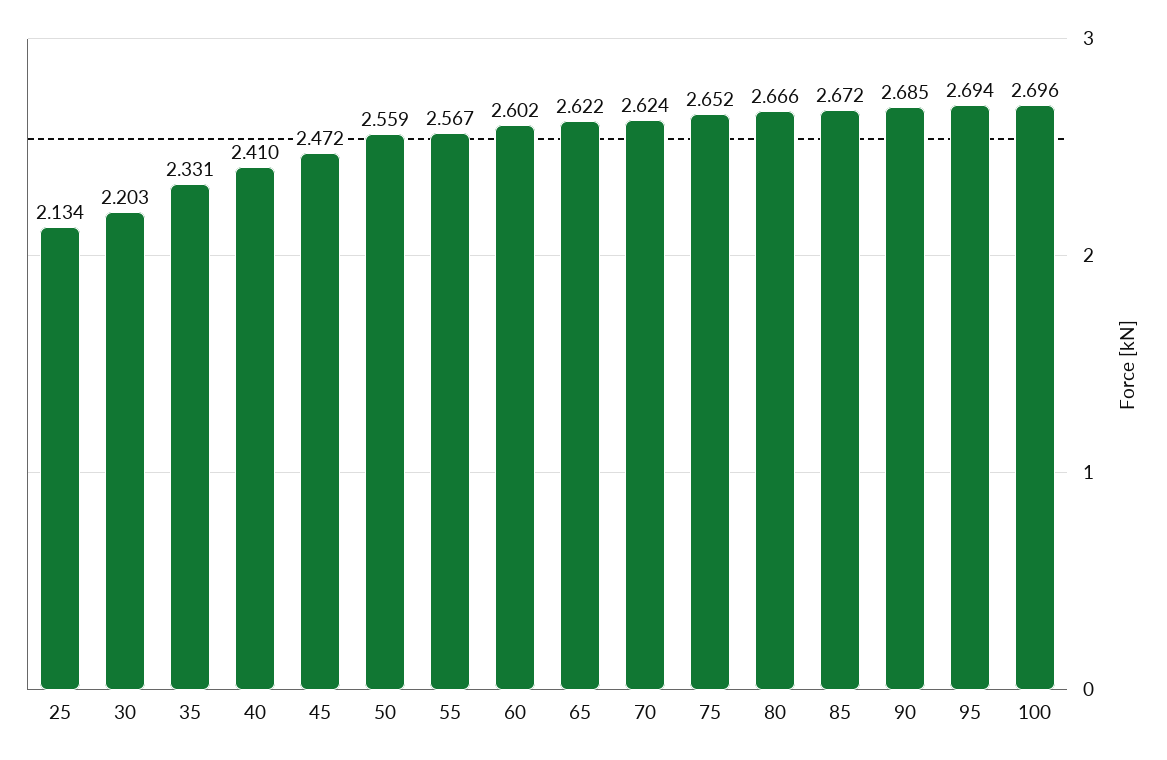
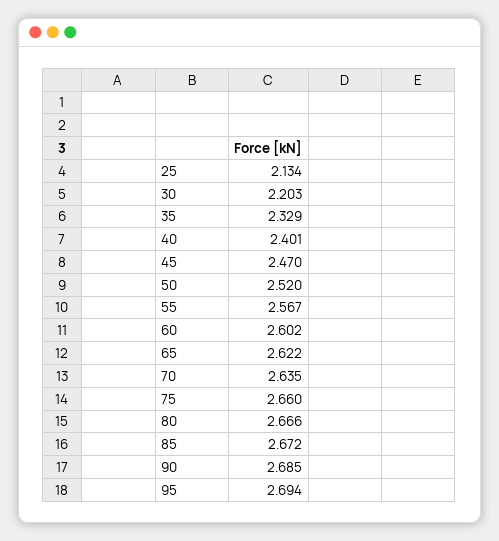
35: 2.331 -> 2.329
40: 2.41 -> 2.401
45: 2.472 -> 2.47
50: 2.559 -> 2.52
70: 2.624 -> 2.635
75: 2.652 -> 2.66
100: 2.696 -> none

